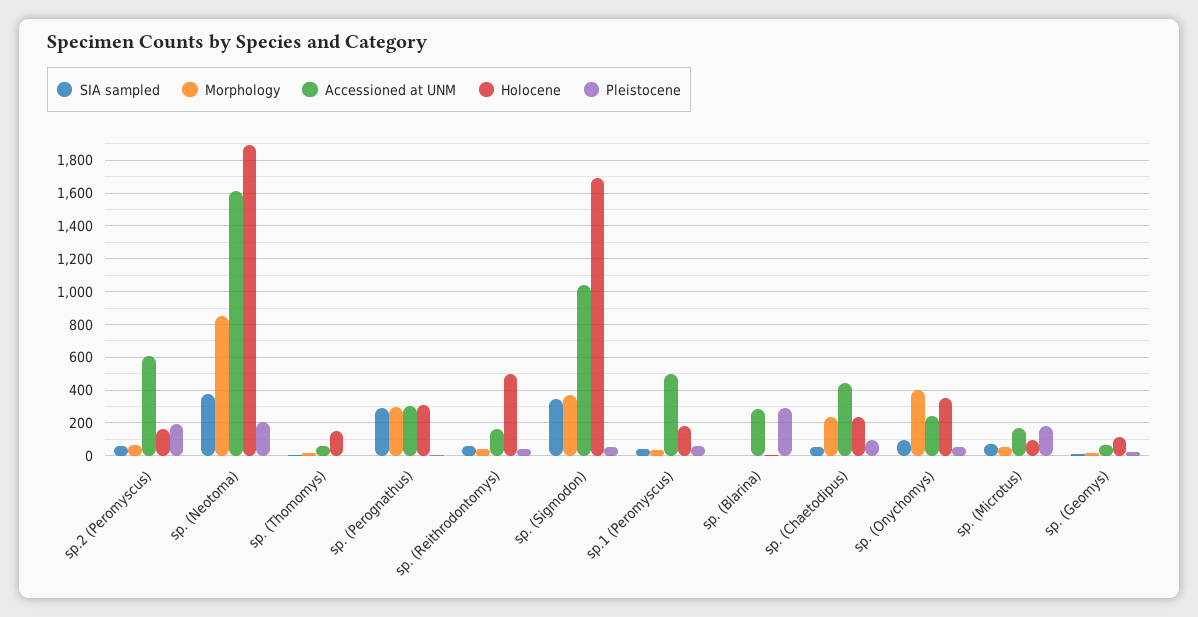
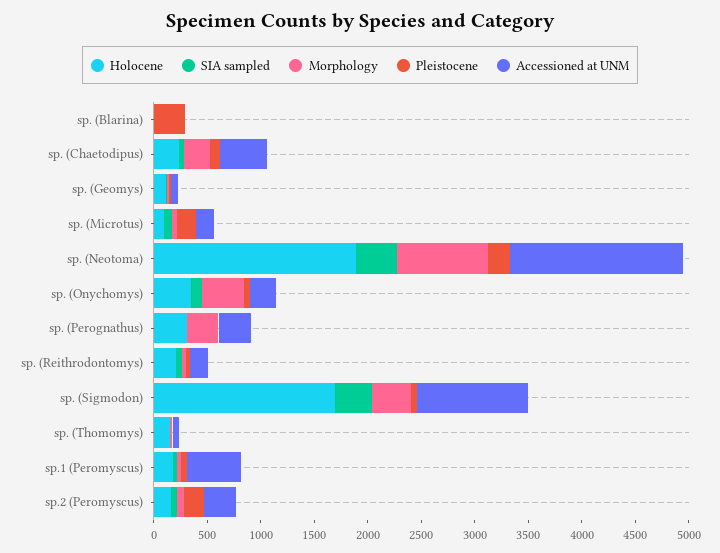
Accessioned at UNM, sp.2 (Peromyscus): 600 -> 300
SIA sampled, sp. (Perognathus): 300 -> 0
Holocene, sp. (Reithrodontomys): 500 -> 200
Accessioned at UNM, sp. (Blarina): 300 -> 0

